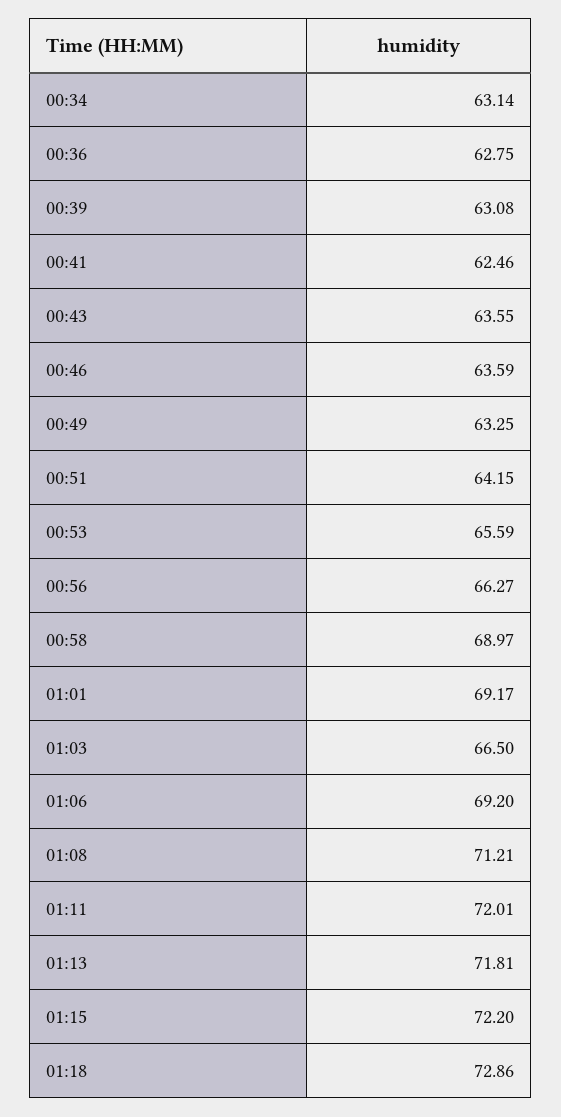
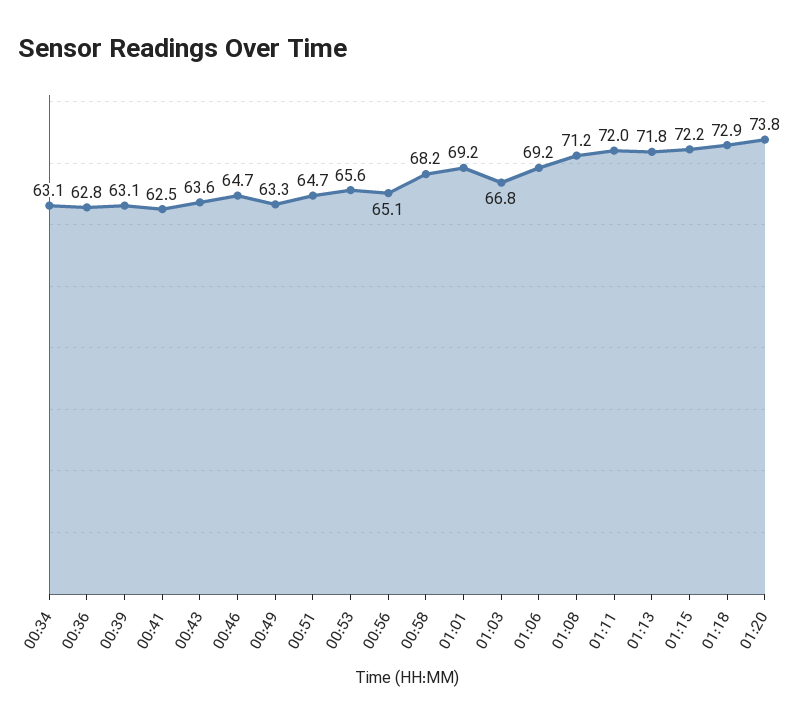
00:46: 63.59 -> 64.7
00:51: 64.15 -> 64.7
00:56: 66.27 -> 65.1
00:58: 68.97 -> 68.2
01:03: 66.5 -> 66.8
01:20: none -> 73.8

